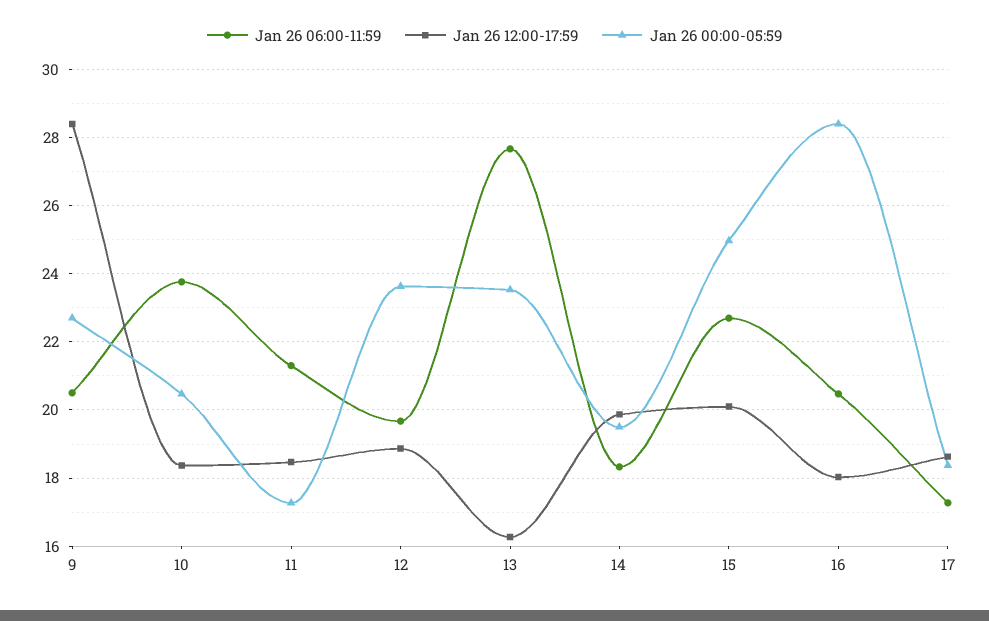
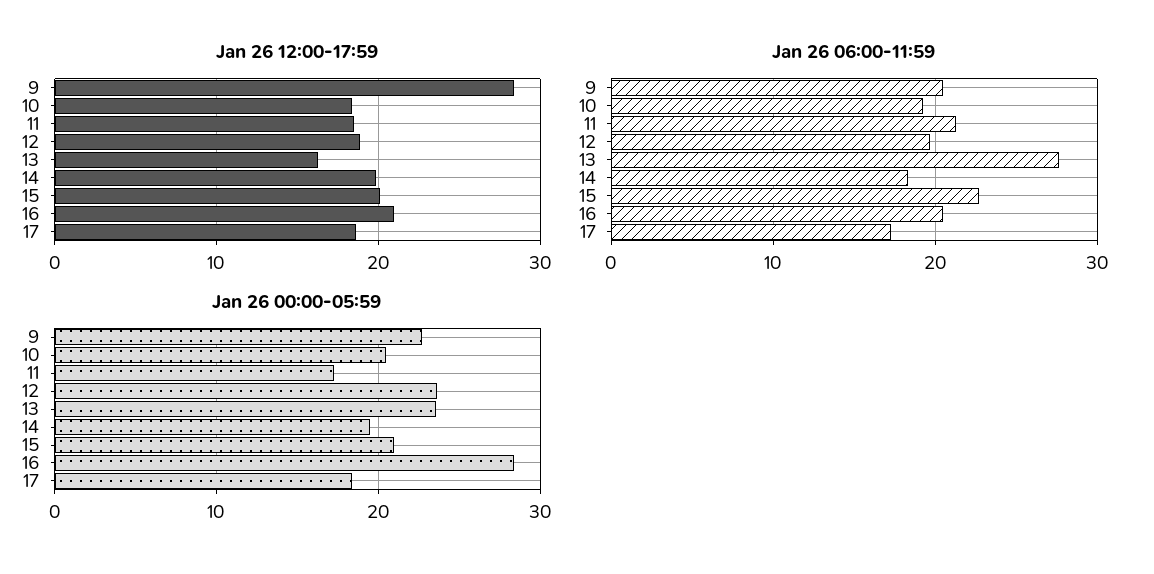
Jan 26 06:00-11:59, 10: 23.8 -> 19
Jan 26 00:00-05:59, 15: 25 -> 21
Jan 26 12:00-17:59, 16: 18 -> 21

